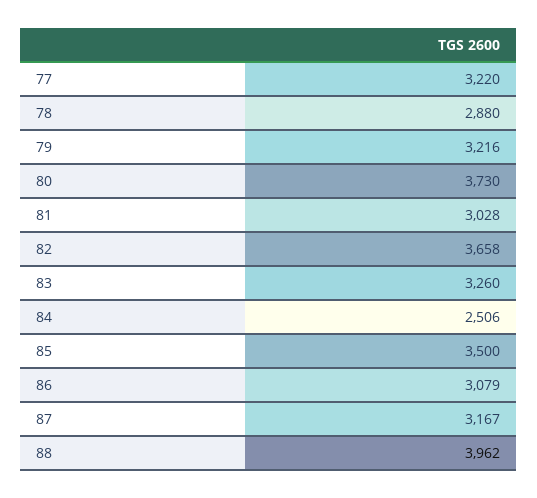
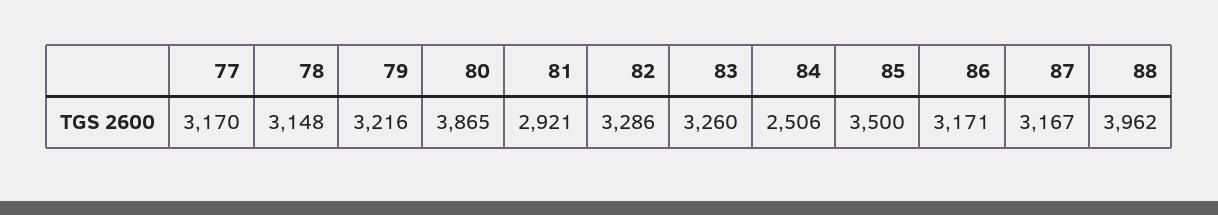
77: 3220 -> 3170
78: 2880 -> 3148
80: 3730 -> 3865
81: 3028 -> 2921
82: 3658 -> 3286
86: 3079 -> 3171

